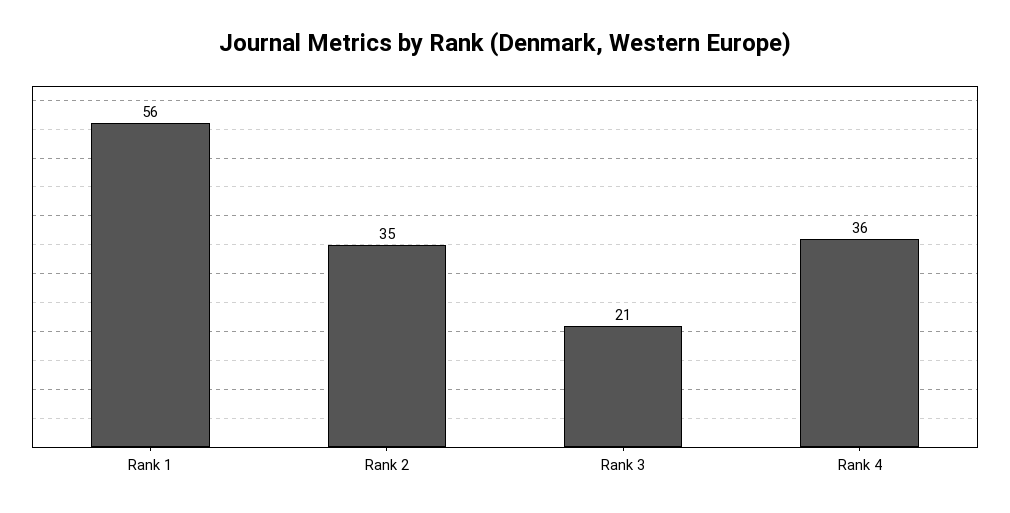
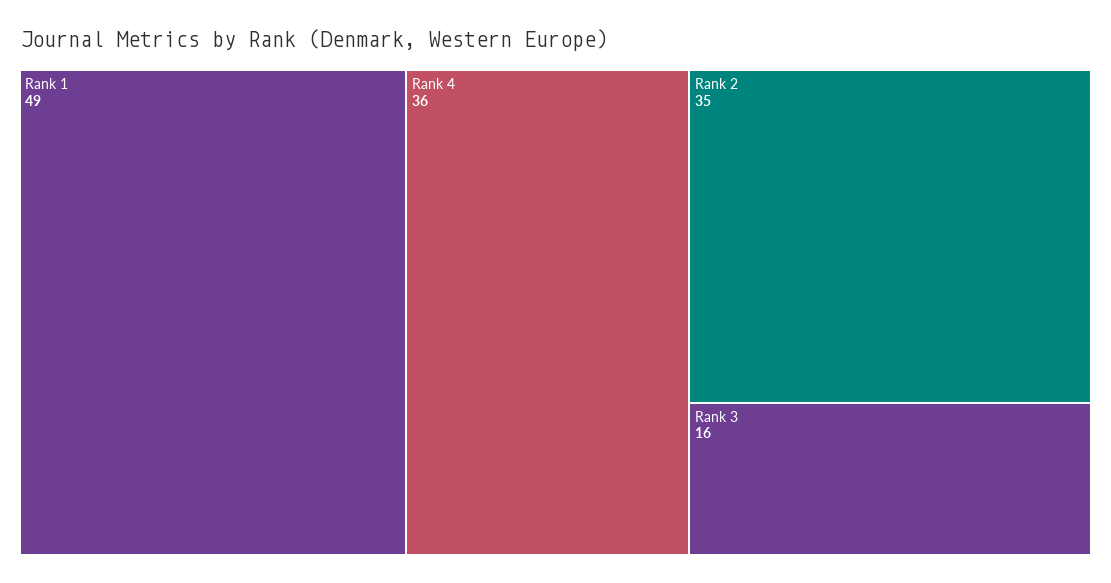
Rank 1: 56 -> 49
Rank 3: 21 -> 16

